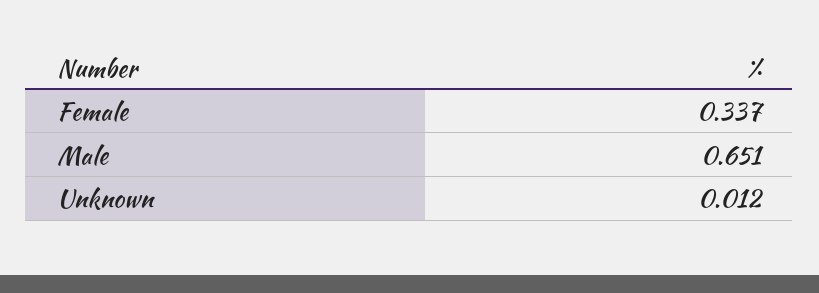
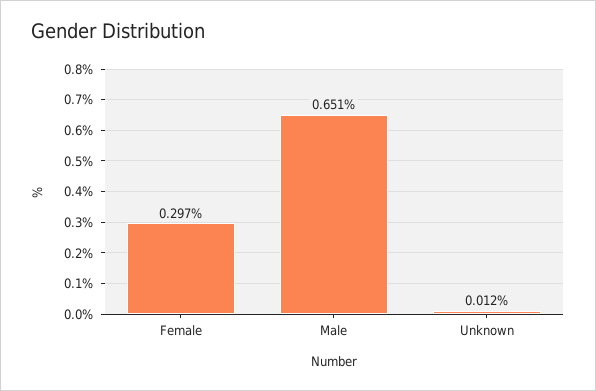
Female: 0.337 -> 0.297

